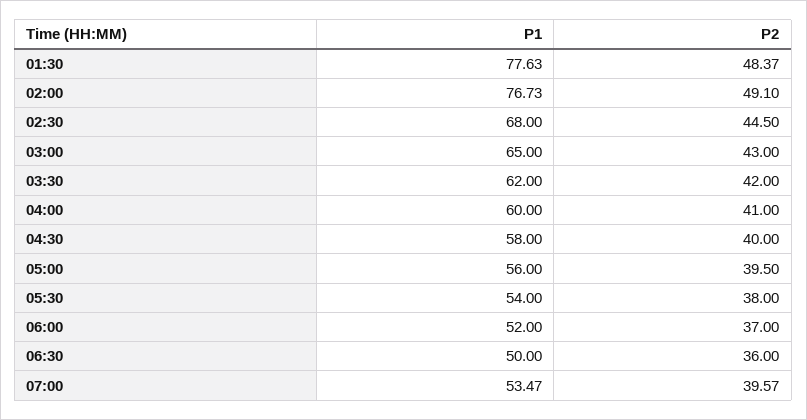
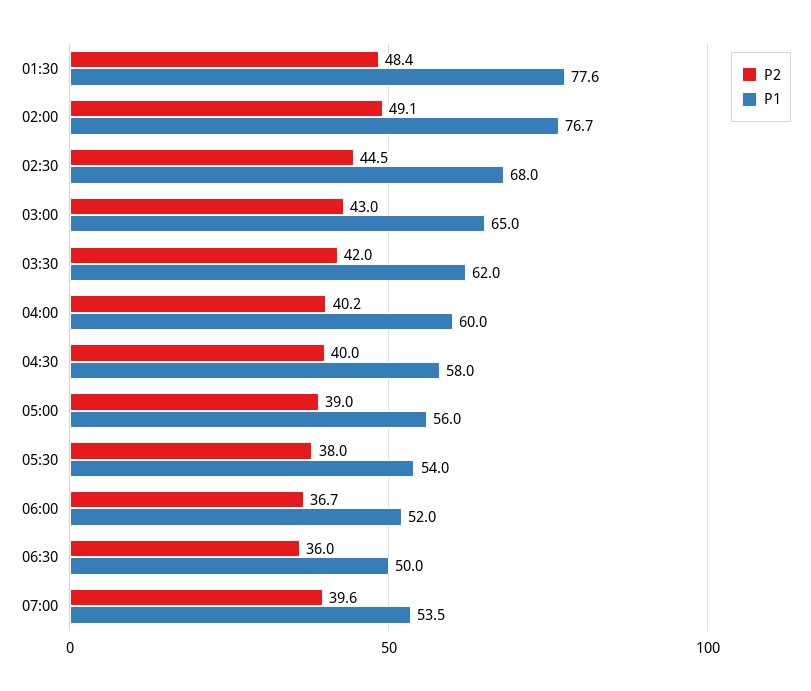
P2, 04:00: 41 -> 40.2
P2, 05:00: 39.5 -> 39
P2, 06:00: 37 -> 36.7

